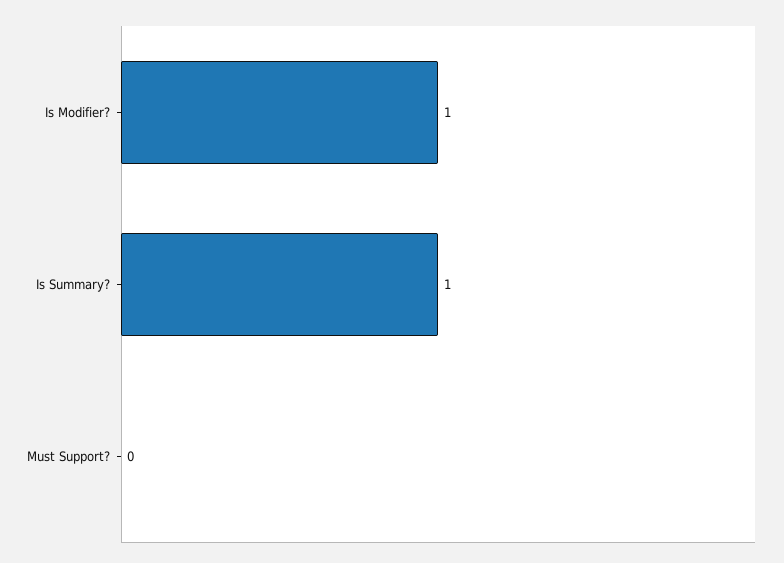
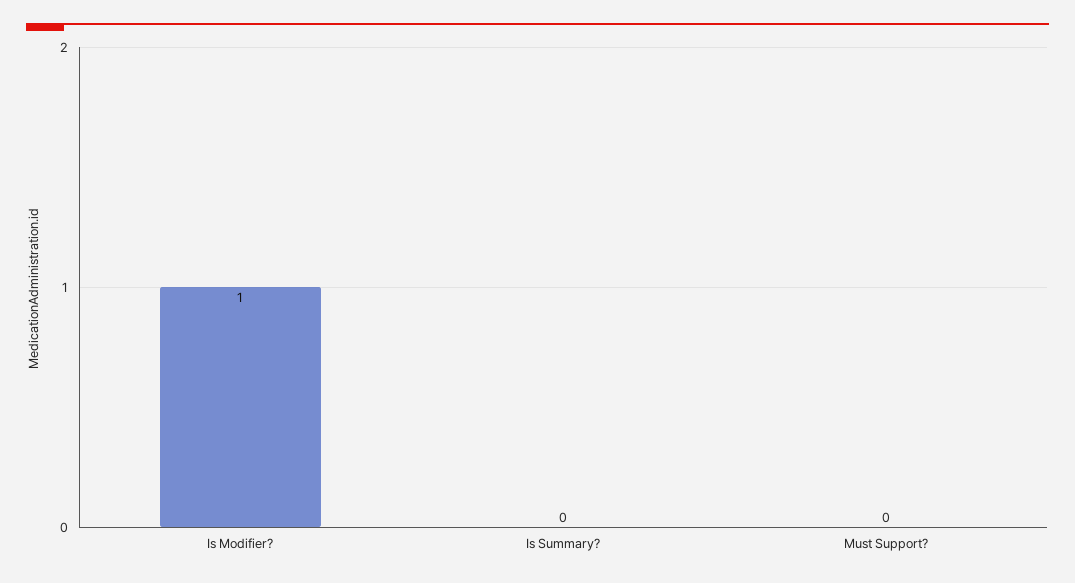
Is Summary?: 1 -> 0

